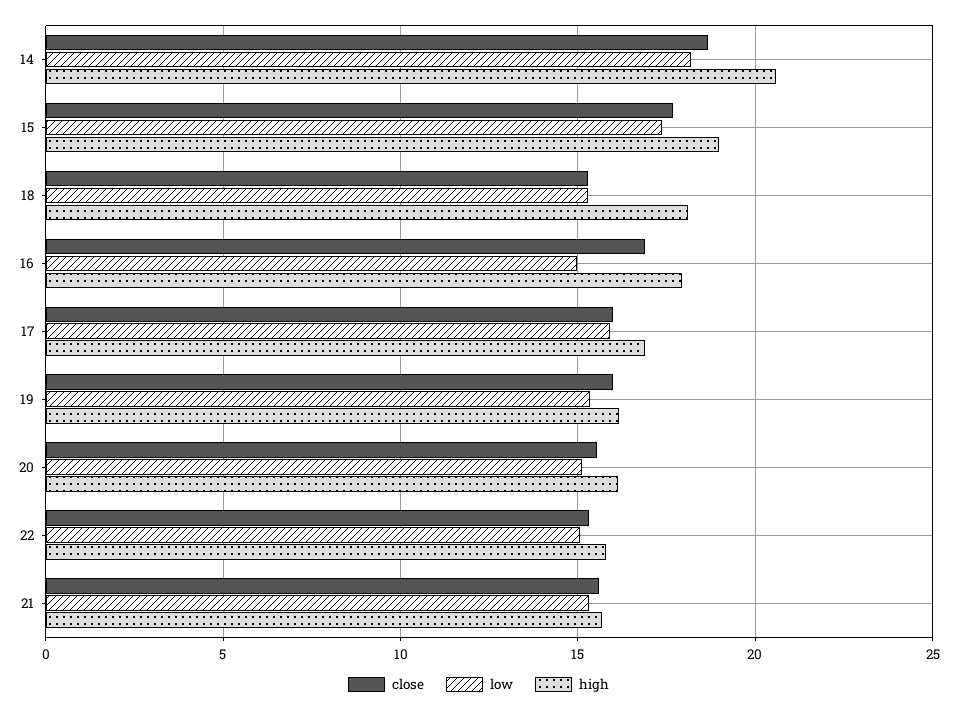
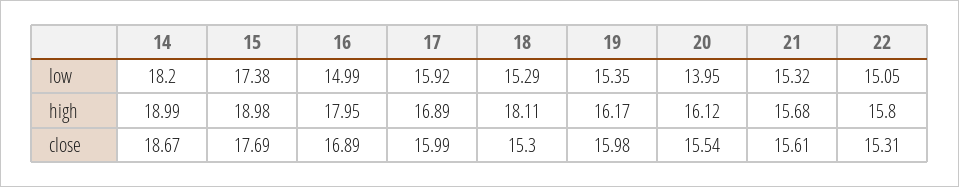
high, 14: 20.5 -> 18.99
low, 20: 15 -> 13.95

